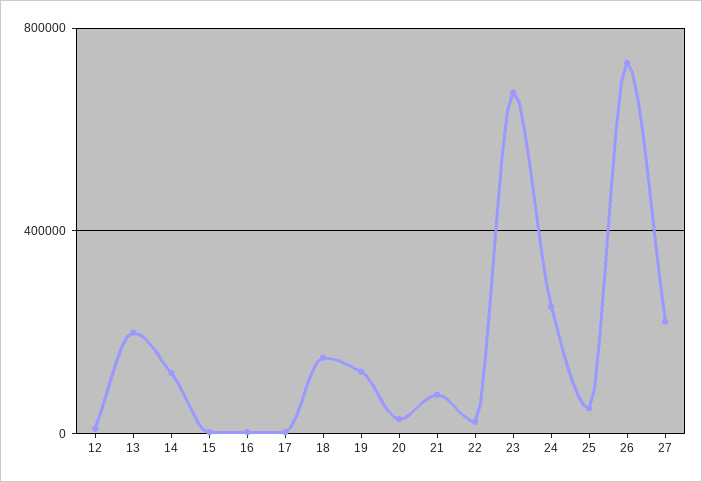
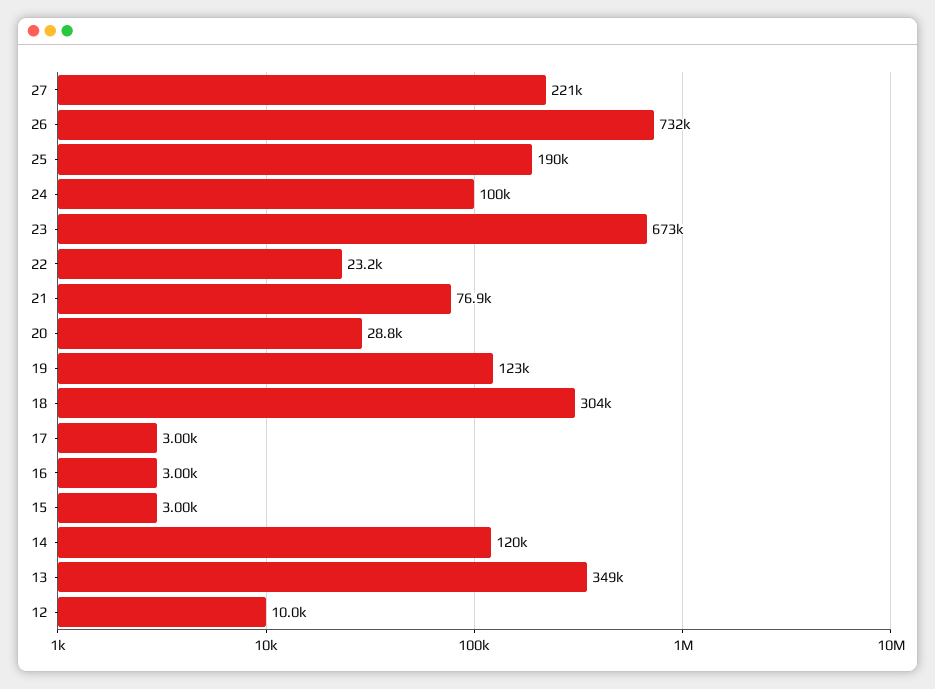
13: 200000 -> 349000
18: 150000 -> 304000
24: 250000 -> 100000
25: 50000 -> 190000

